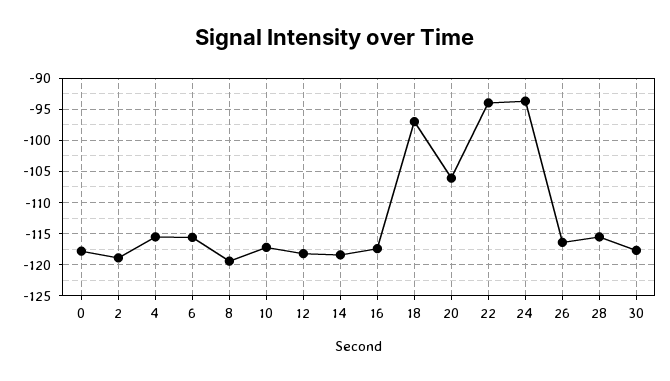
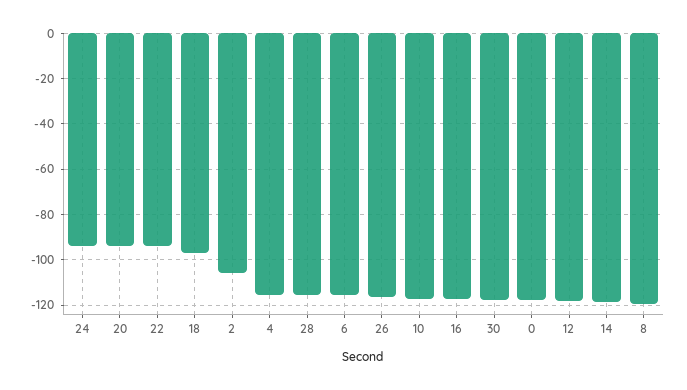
2: -119 -> -105
20: -106 -> -95

